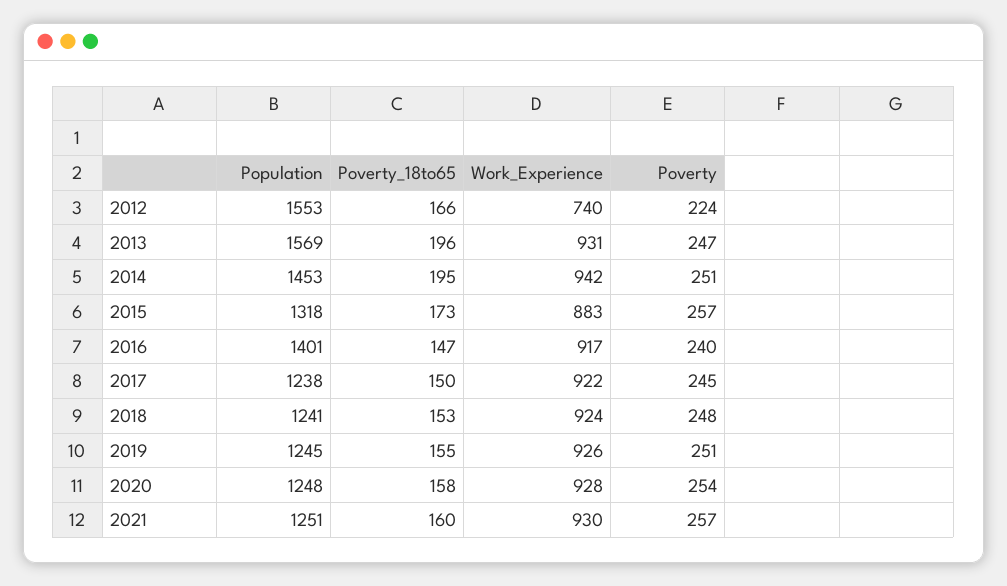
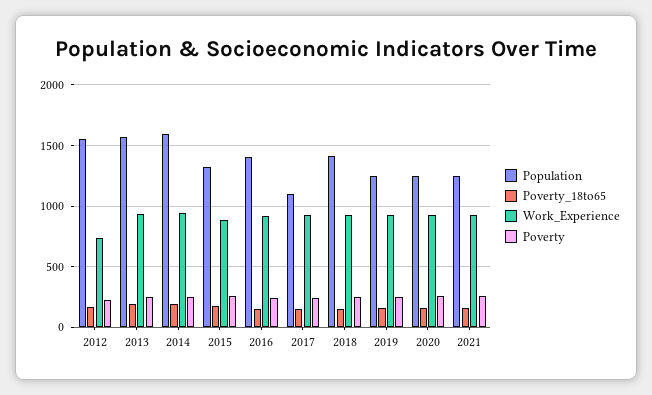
Population, 2014: 1453 -> 1600
Population, 2017: 1238 -> 1100
Population, 2018: 1241 -> 1400

